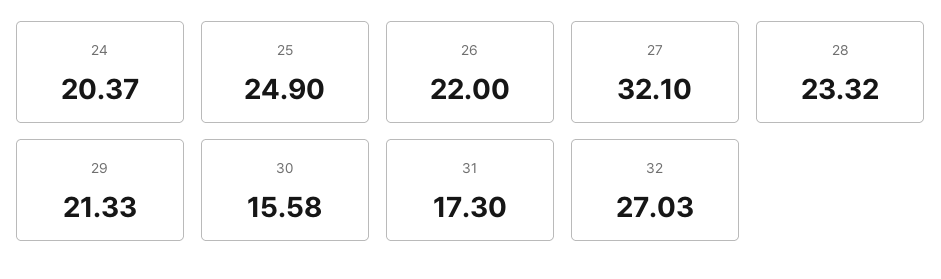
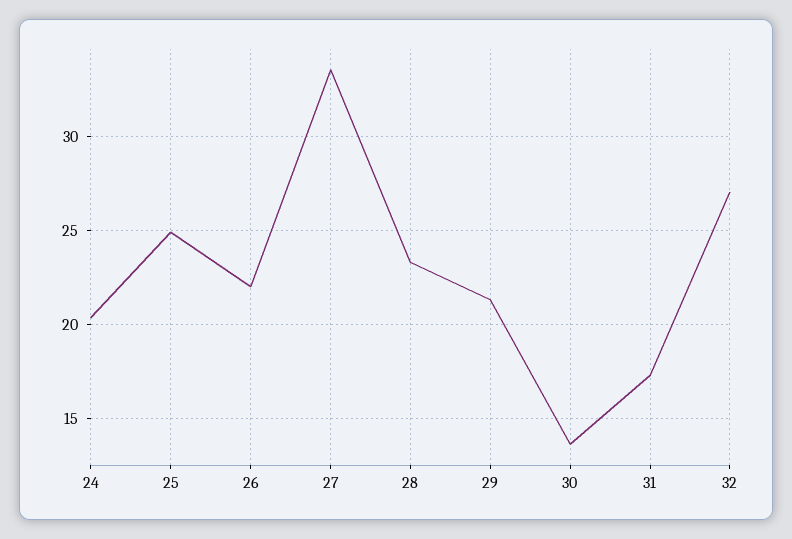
27: 32.1 -> 33.5
30: 15.58 -> 13.5

